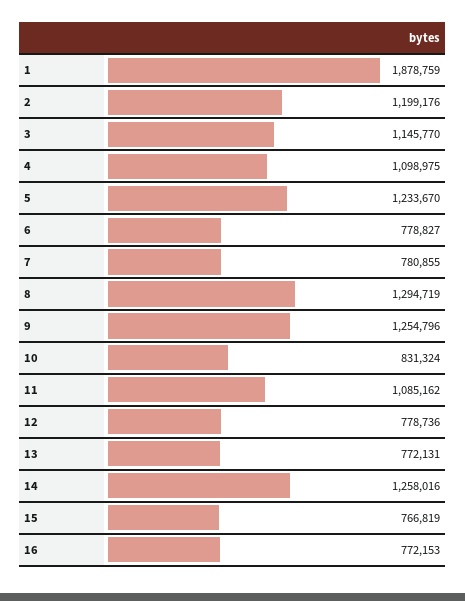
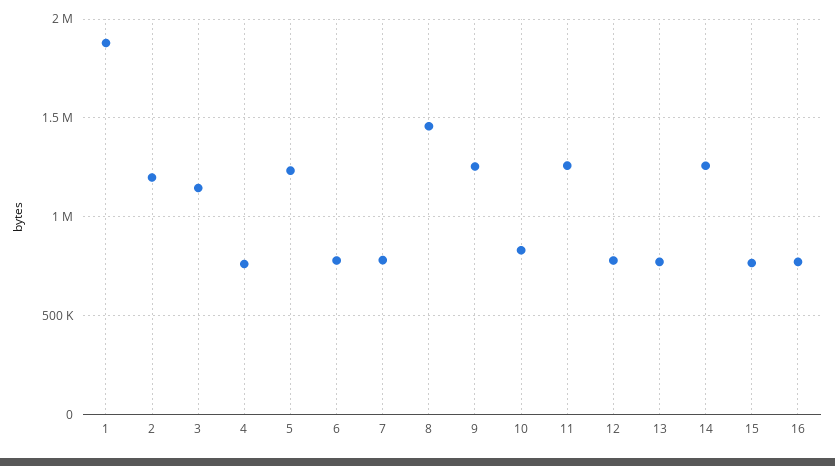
4: 1098975 -> 750000
8: 1294719 -> 1450000
11: 1085162 -> 1250000

